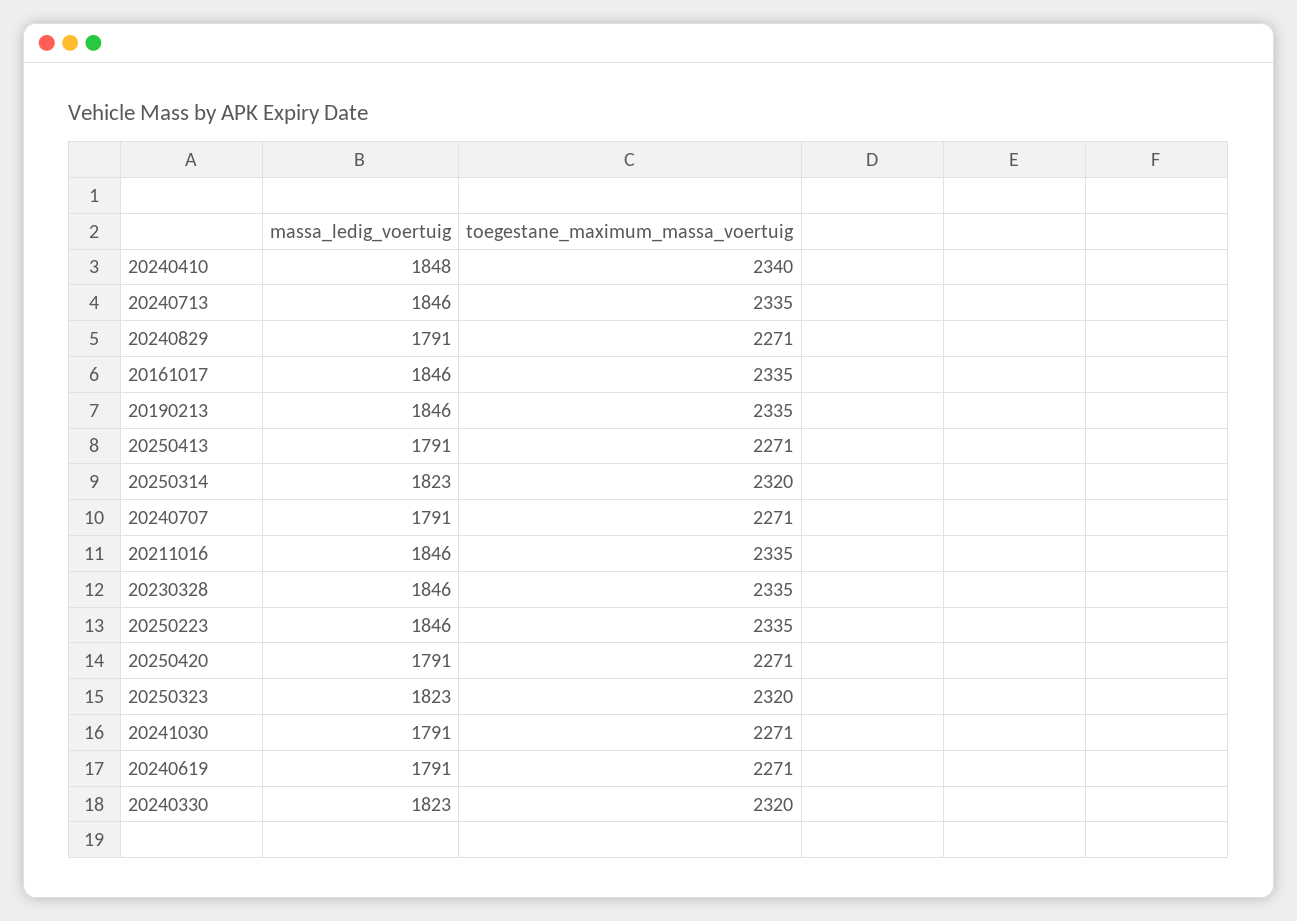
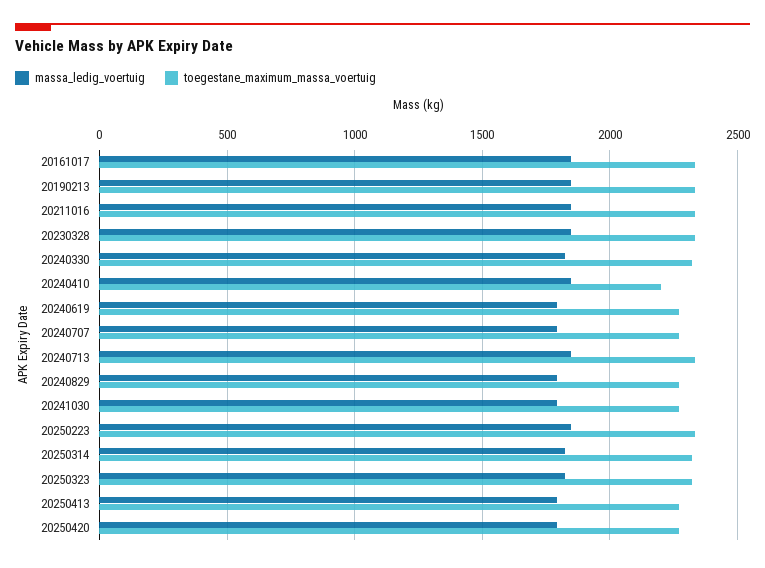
toegestane_maximum_massa_voertuig, 20240410: 2340 -> 2200

